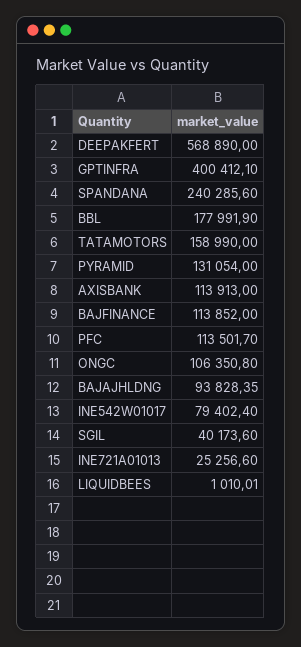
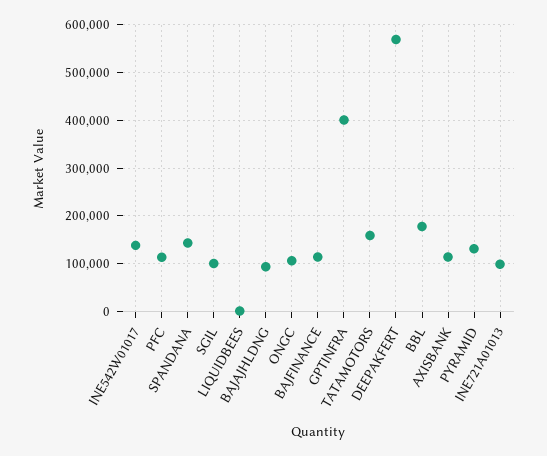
SPANDANA: 240285.6 -> 140000
INE542W01017: 79402.4 -> 140000
SGIL: 40173.6 -> 100000
INE721A01013: 25256.6 -> 100000

